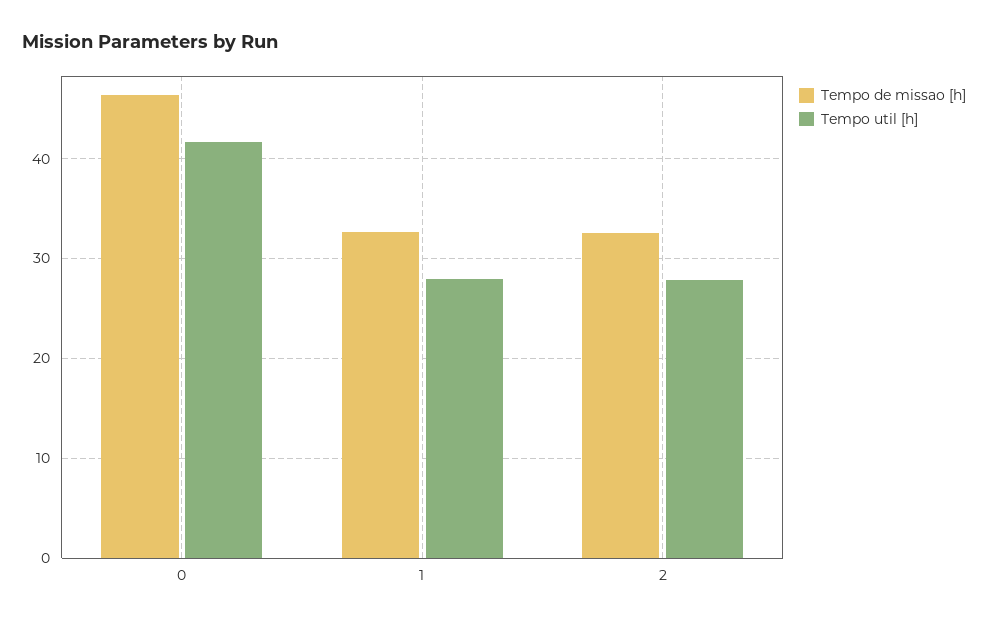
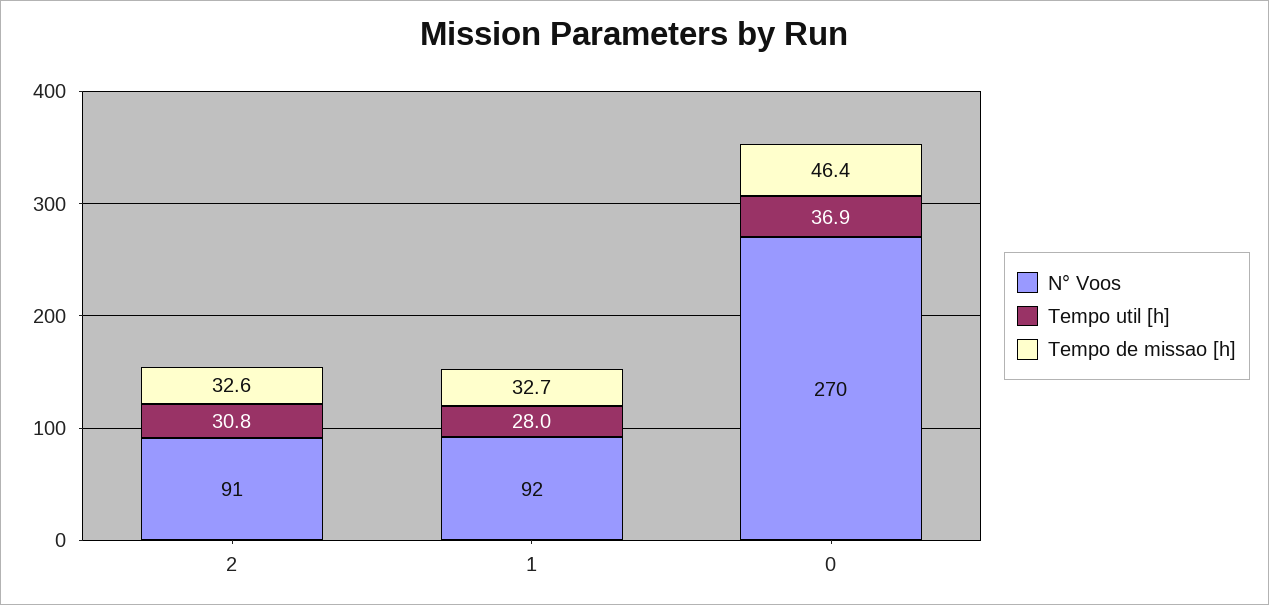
Tempo util [h], 0: 42 -> 36.9
Tempo util [h], 2: 28 -> 30.8
N° Voos, 2: none -> 91
N° Voos, 1: none -> 92
N° Voos, 0: none -> 270

